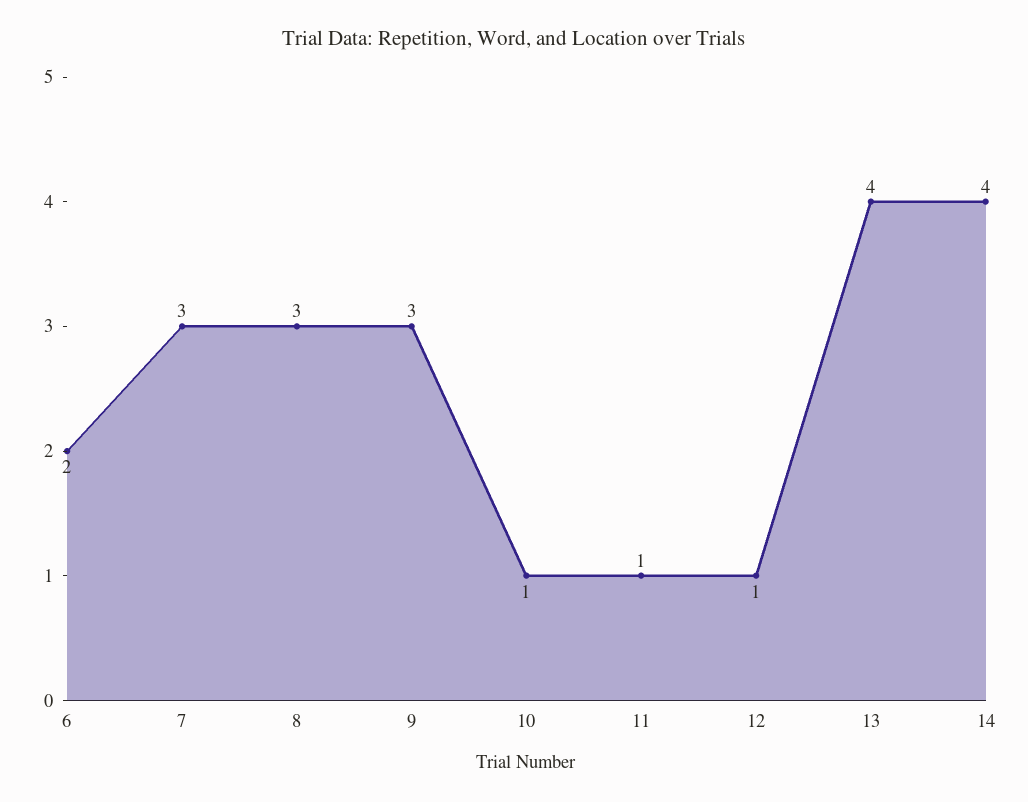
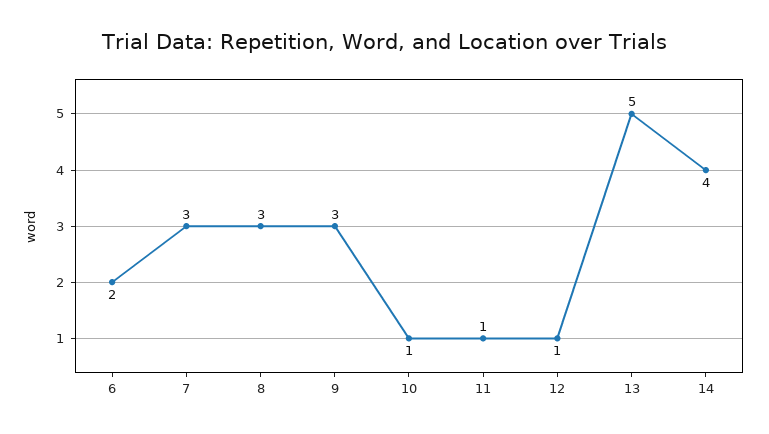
13: 4 -> 5

